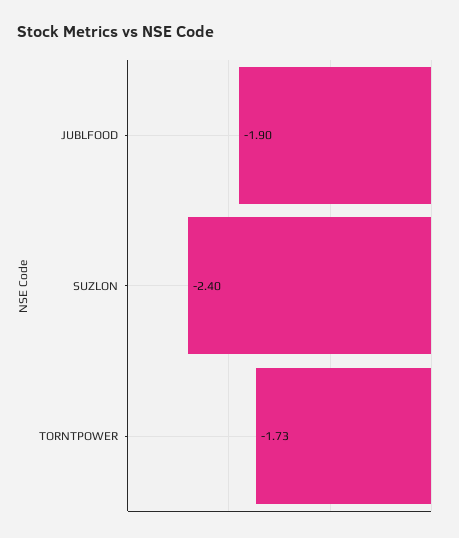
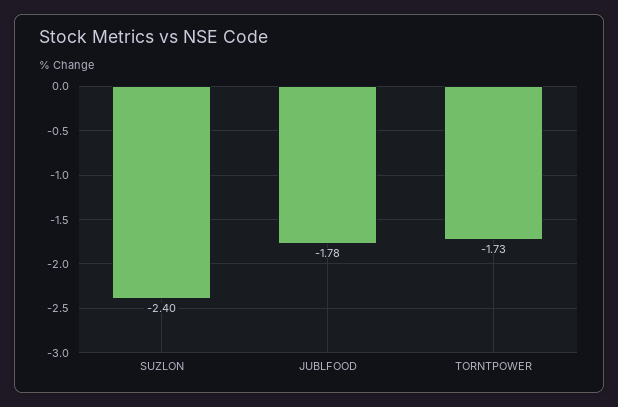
JUBLFOOD: -1.9 -> -1.78

